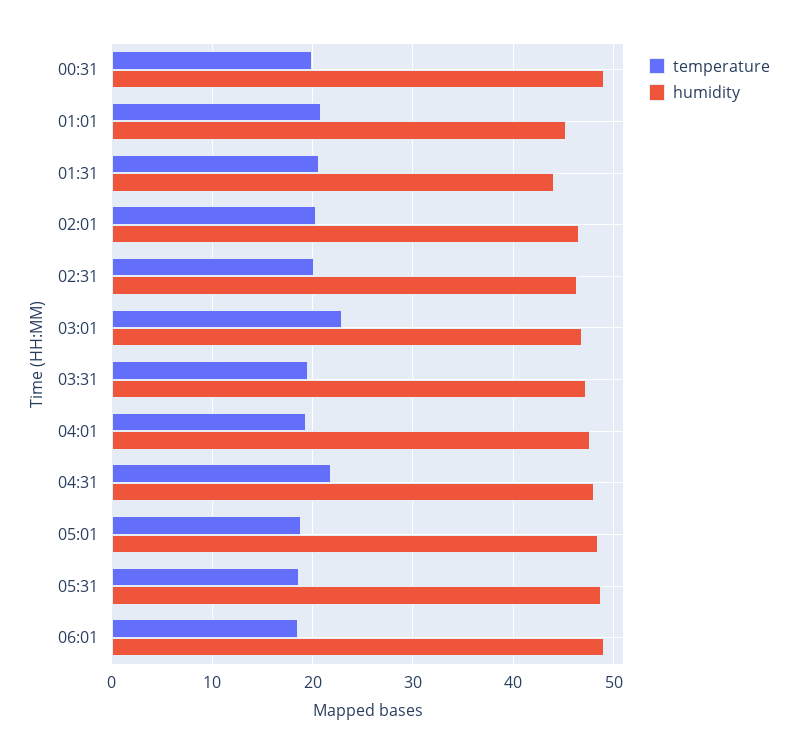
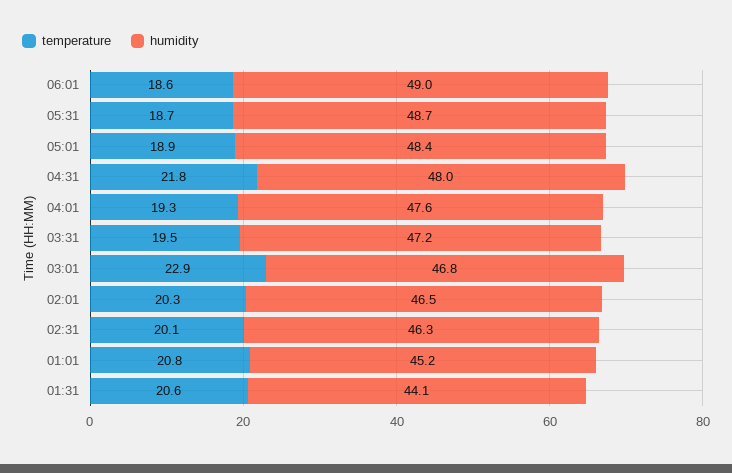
temperature, 00:31: 20 -> none
humidity, 00:31: 49 -> none

